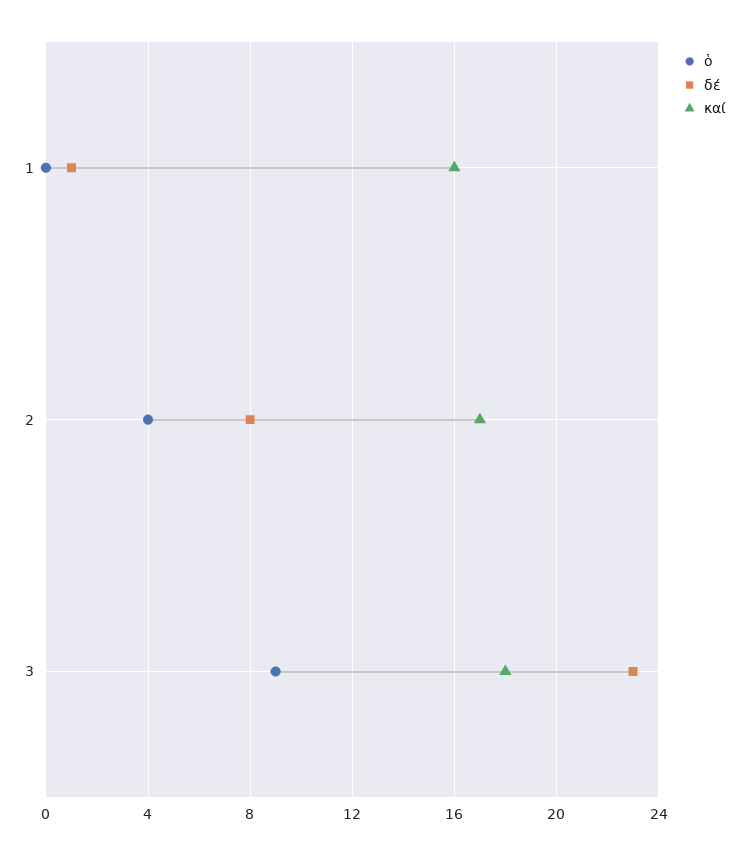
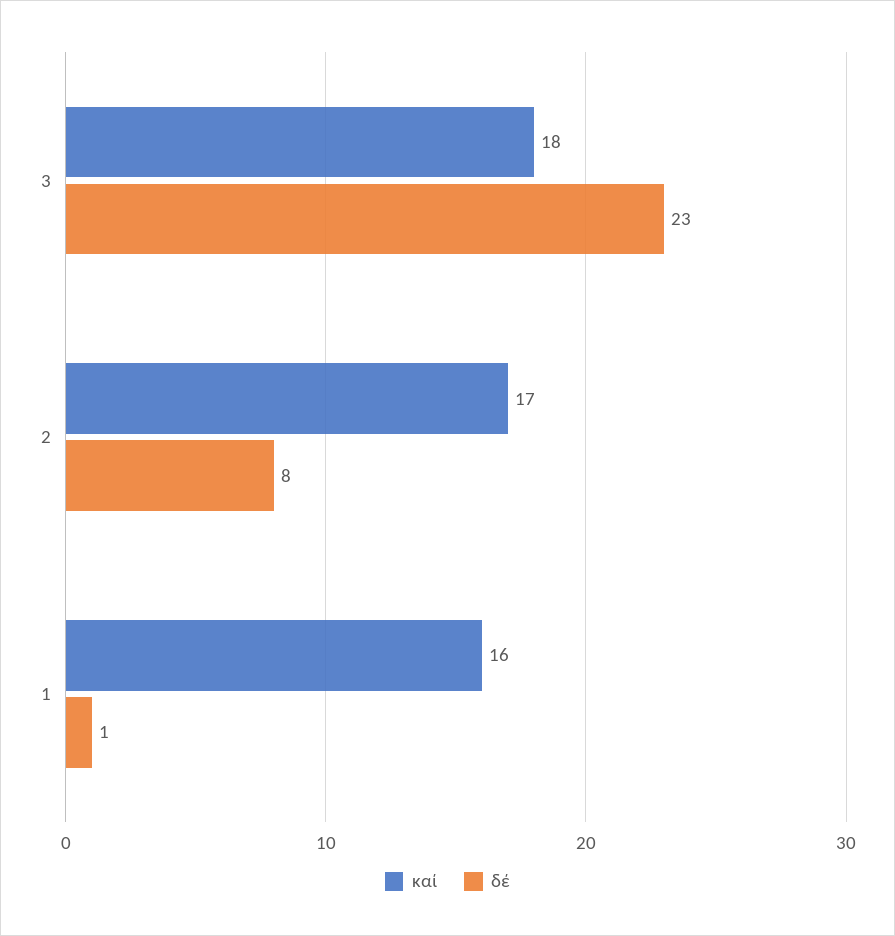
ὁ, 1: 0 -> none
ὁ, 2: 4 -> none
ὁ, 3: 9 -> none

